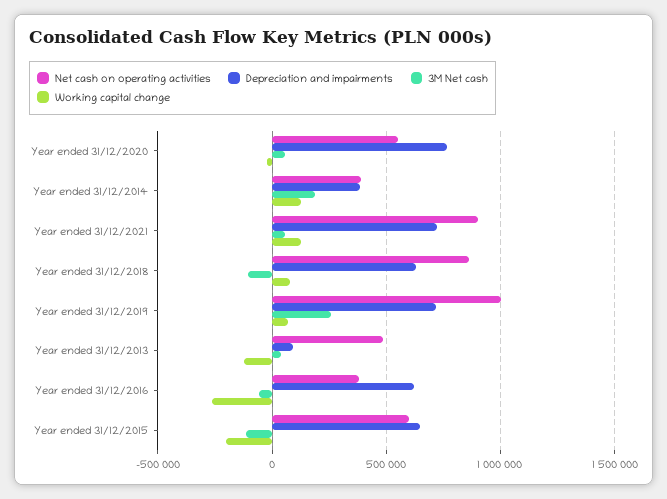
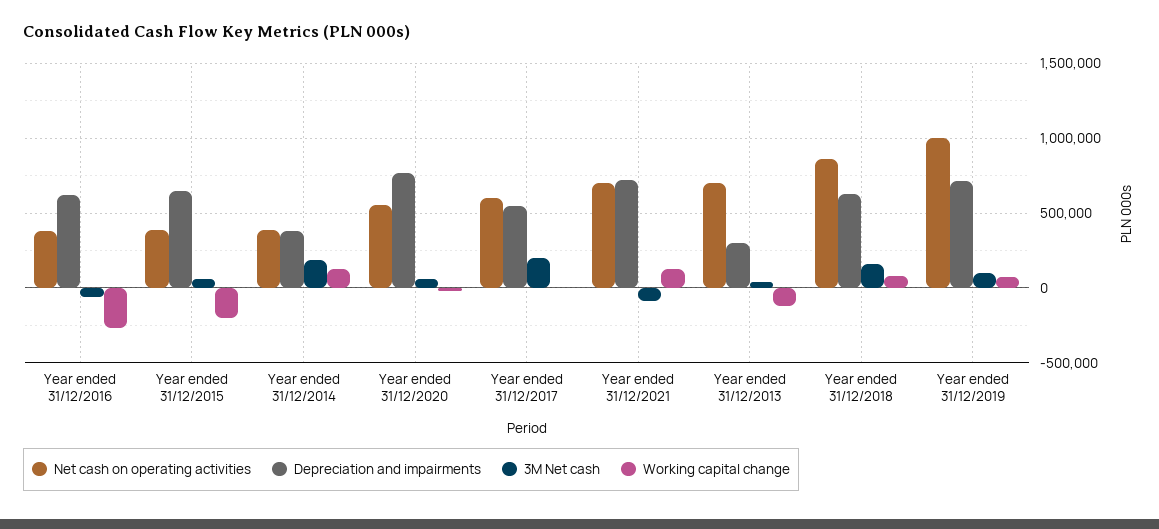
Net cash on operating activities, Year ended 31/12/2021: 900000 -> 700000
3M Net cash, Year ended 31/12/2021: 50000 -> -100000
3M Net cash, Year ended 31/12/2018: -100000 -> 150000
3M Net cash, Year ended 31/12/2019: 250000 -> 100000
Net cash on operating activities, Year ended 31/12/2013: 500000 -> 700000
Depreciation and impairments, Year ended 31/12/2013: 100000 -> 300000
Net cash on operating activities, Year ended 31/12/2015: 600000 -> 400000
3M Net cash, Year ended 31/12/2015: -100000 -> 50000
Net cash on operating activities, Year ended 31/12/2017: none -> 600000
Depreciation and impairments, Year ended 31/12/2017: none -> 550000
3M Net cash, Year ended 31/12/2017: none -> 200000
Working capital change, Year ended 31/12/2017: none -> 0

